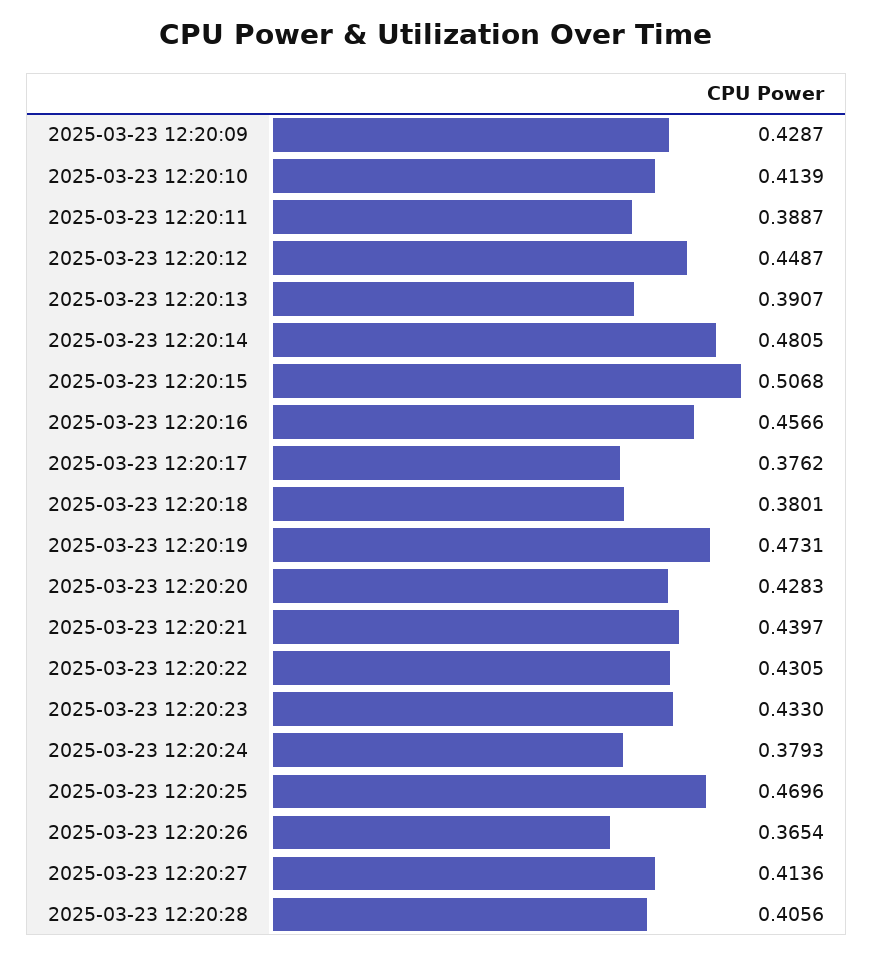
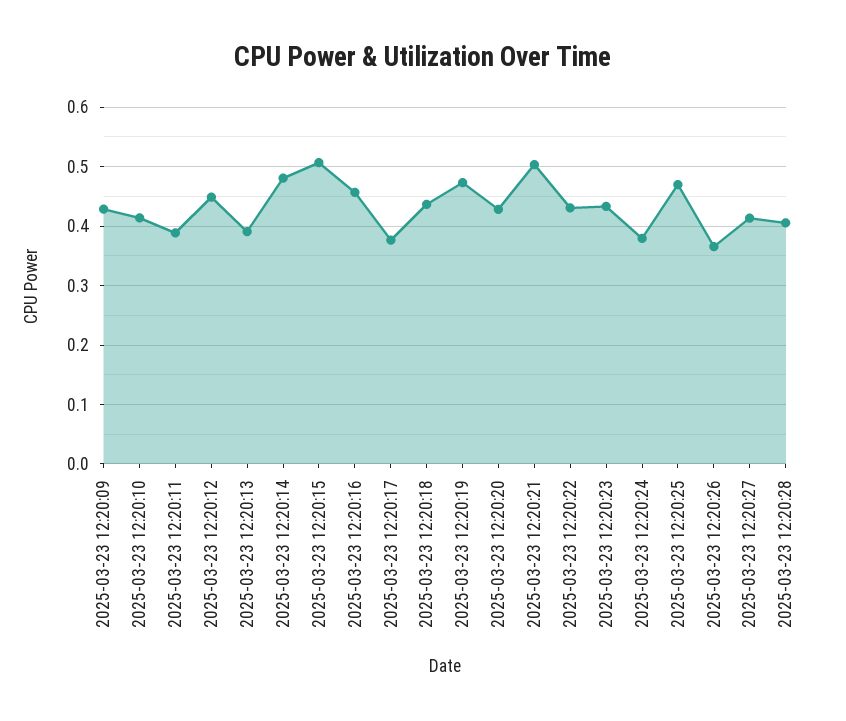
2025-03-23 12:20:18: 0.3801 -> 0.44
2025-03-23 12:20:21: 0.4397 -> 0.5

